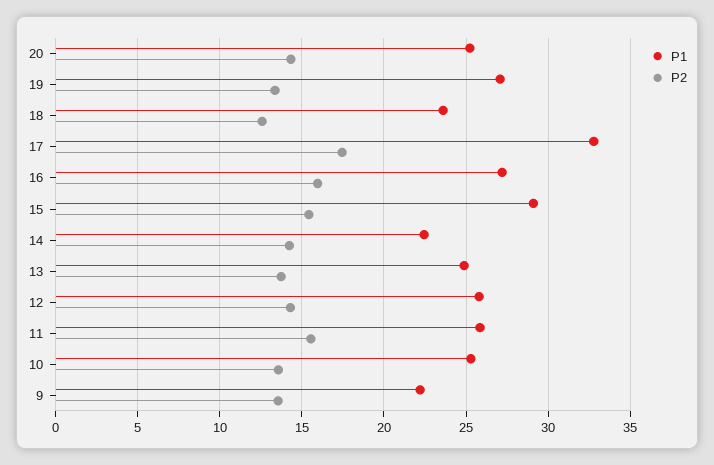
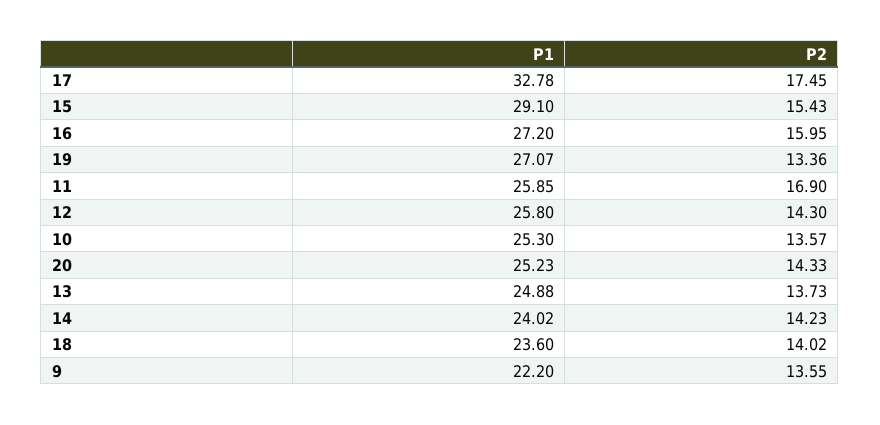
P2, 18: 12.5 -> 14.02
P1, 14: 22.5 -> 24.02
P2, 11: 15.5 -> 16.9

